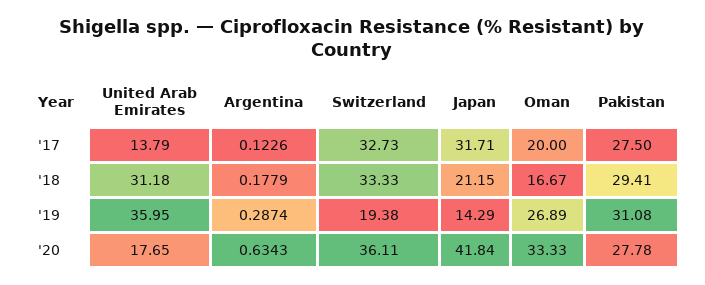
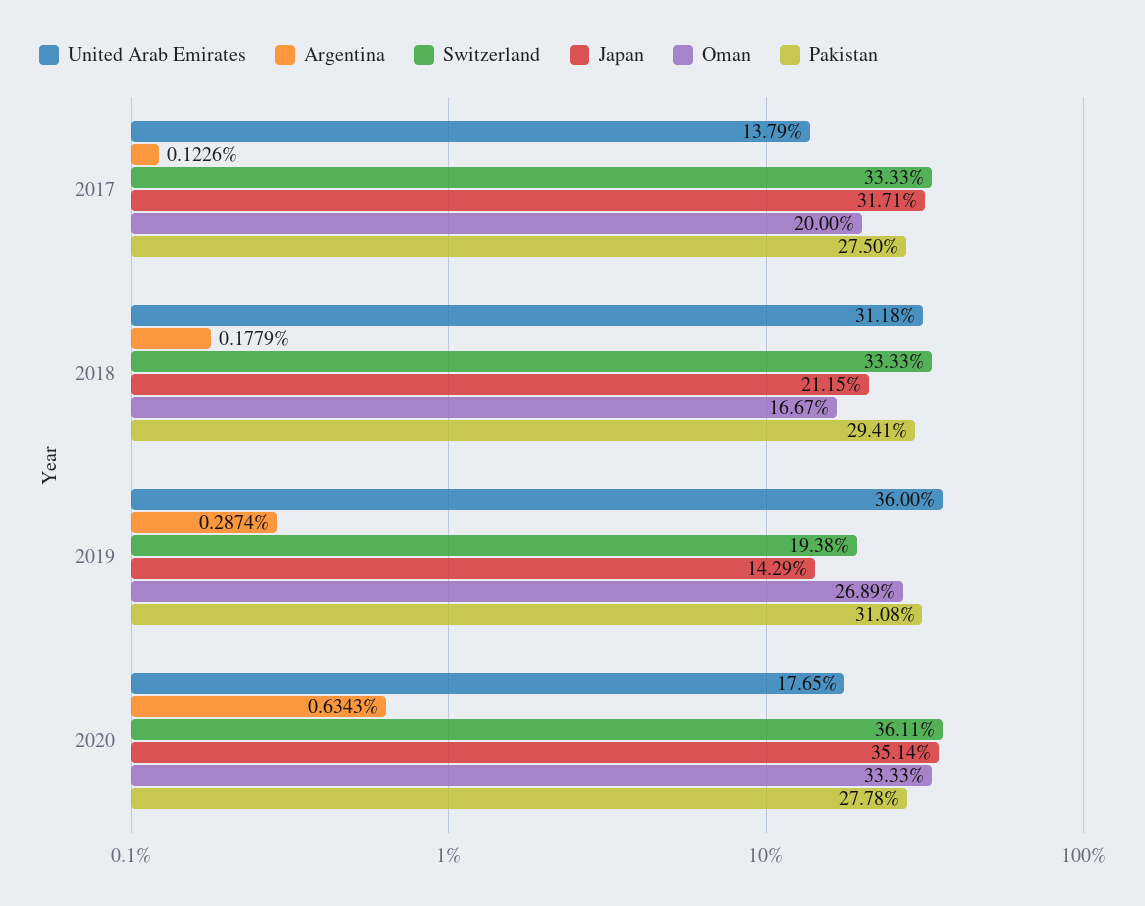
Switzerland, '17: 32.73 -> 33.33
United Arab Emirates, '19: 35.95 -> 36
Japan, '20: 41.84 -> 35.14

